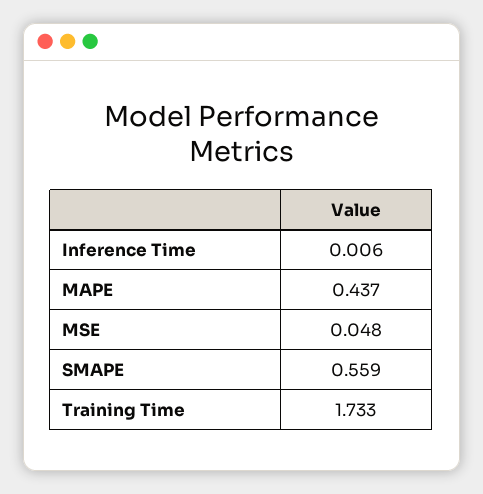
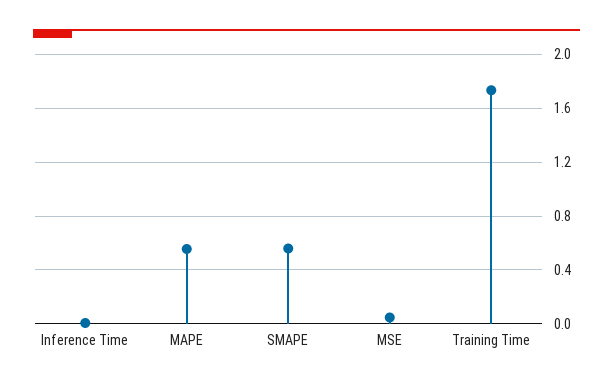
MAPE: 0.437 -> 0.55

